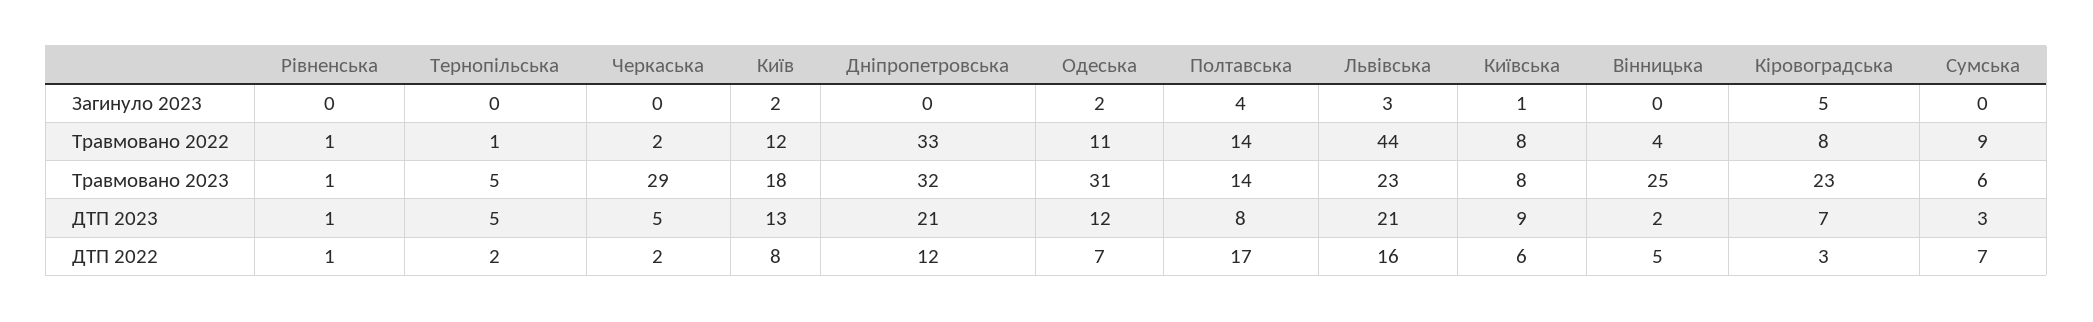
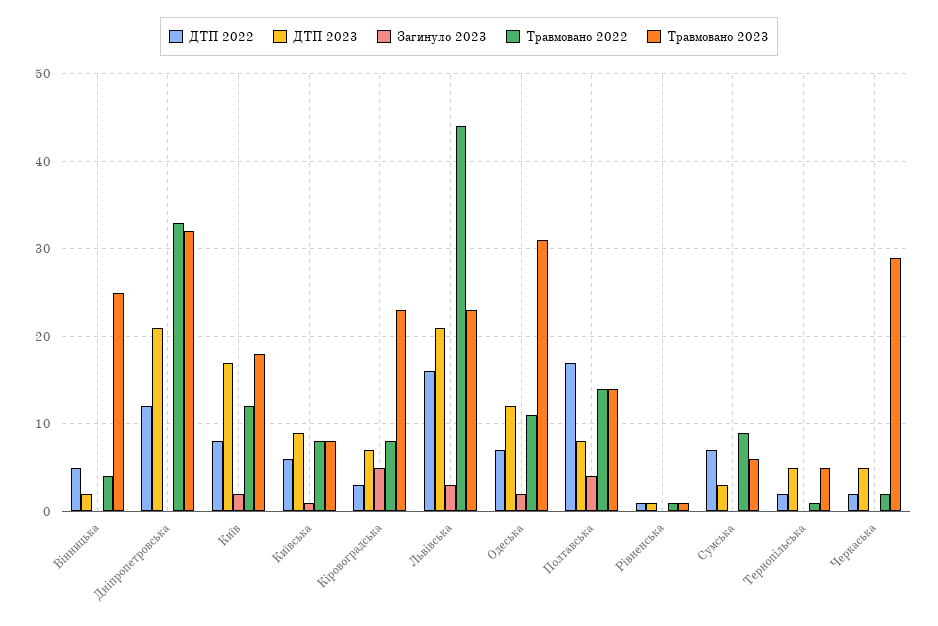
ДТП 2023, Київ: 13 -> 17

